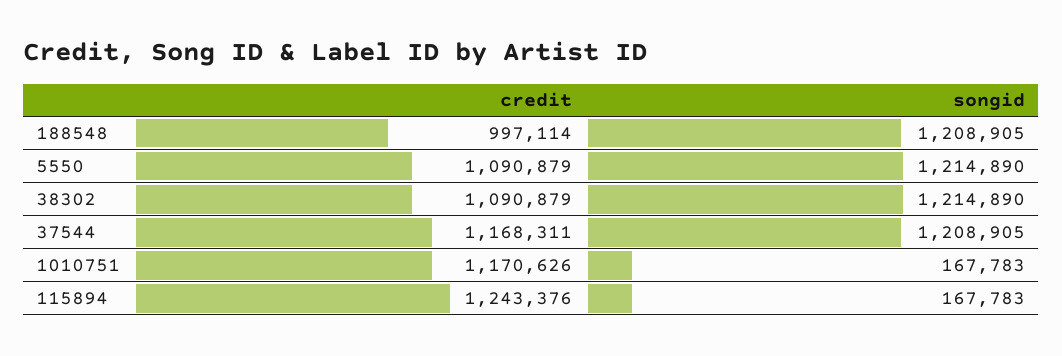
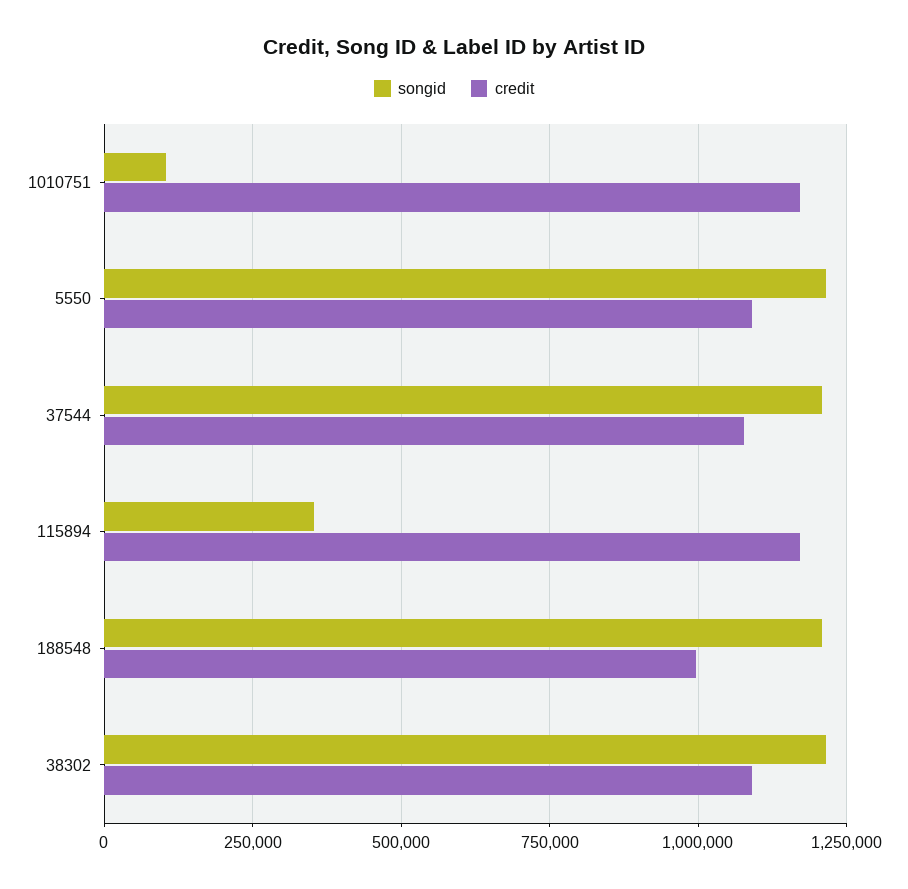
credit, 37544: 1168311 -> 1075000
songid, 1010751: 167783 -> 100000
credit, 115894: 1243376 -> 1175000
songid, 115894: 167783 -> 350000

